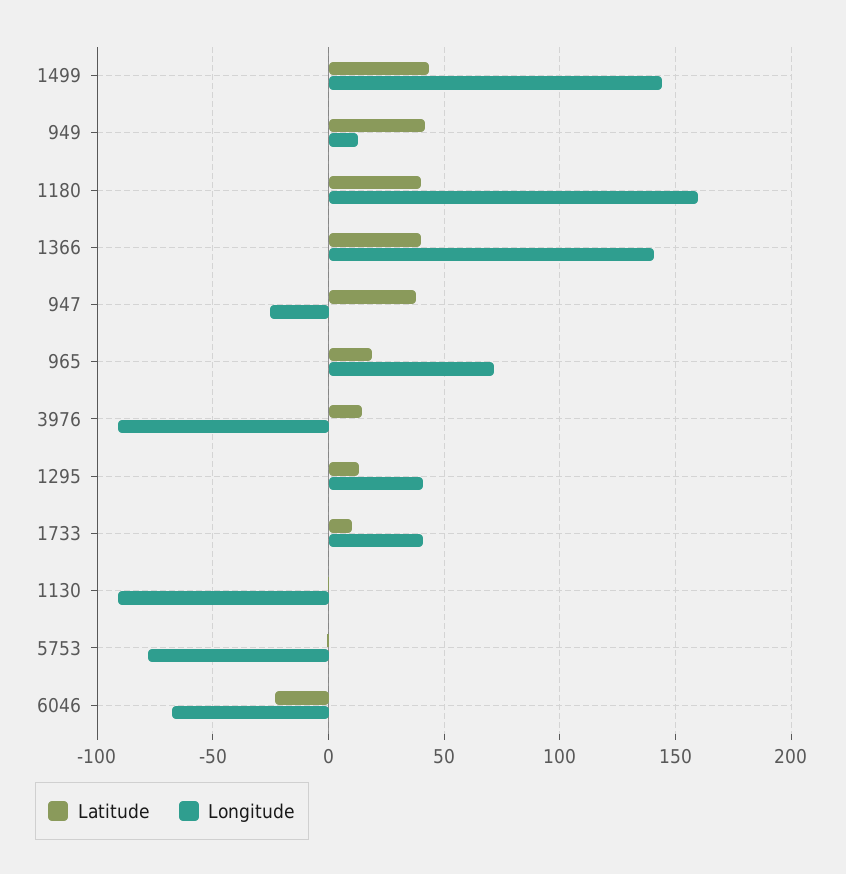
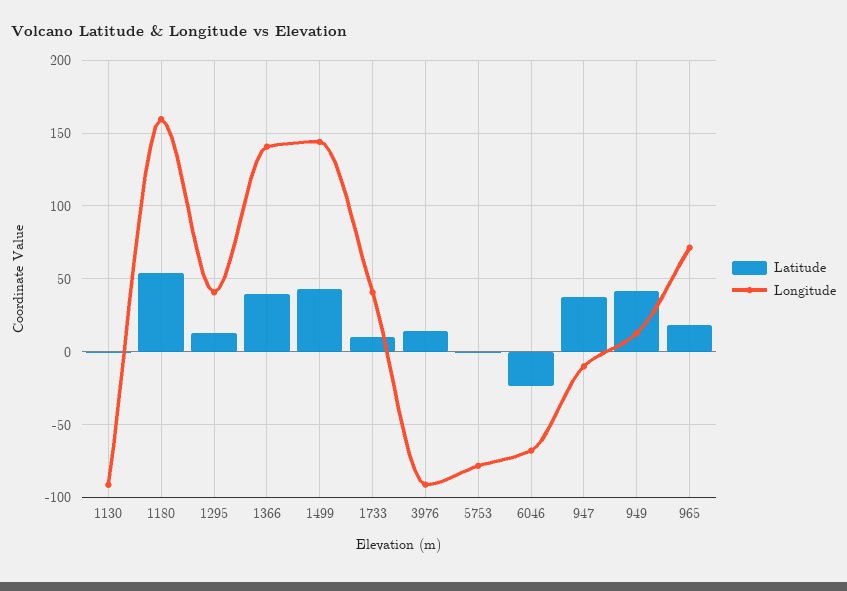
Latitude, 1180: 40 -> 55
Longitude, 947: -25 -> -10

